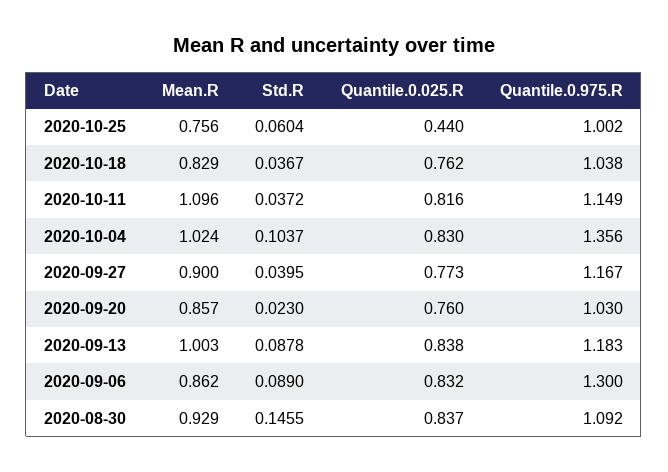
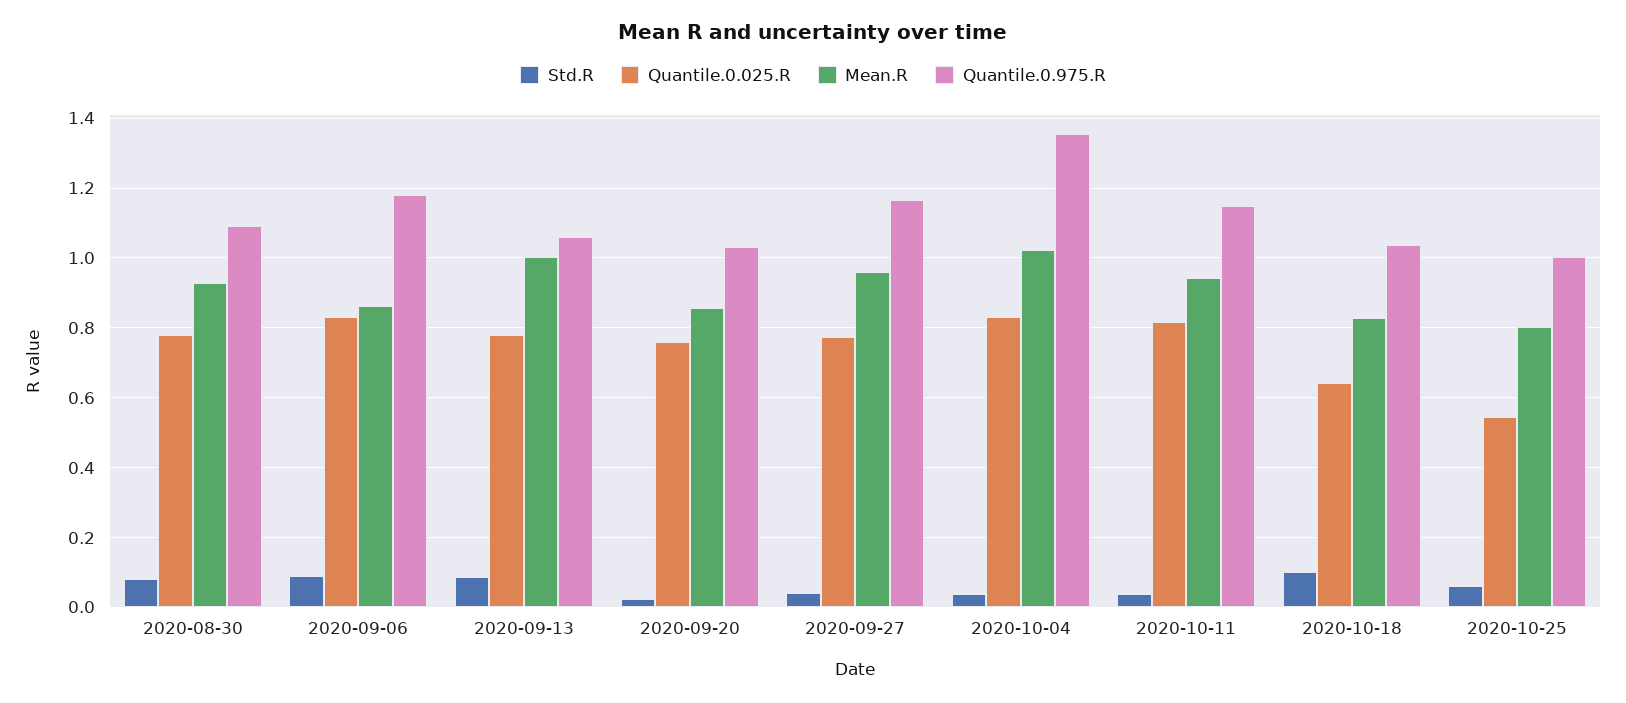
Mean.R, 2020-10-25: 0.756 -> 0.8
Quantile.0.025.R, 2020-10-25: 0.44 -> 0.54
Std.R, 2020-10-18: 0.0367 -> 0.1
Quantile.0.025.R, 2020-10-18: 0.762 -> 0.64
Mean.R, 2020-10-11: 1.096 -> 0.94
Std.R, 2020-10-04: 0.1037 -> 0.04
Mean.R, 2020-09-27: 0.9 -> 0.96
Quantile.0.025.R, 2020-09-13: 0.838 -> 0.78
Quantile.0.975.R, 2020-09-13: 1.183 -> 1.06
Quantile.0.975.R, 2020-09-06: 1.3 -> 1.18
Std.R, 2020-08-30: 0.1455 -> 0.08
Quantile.0.025.R, 2020-08-30: 0.837 -> 0.78

